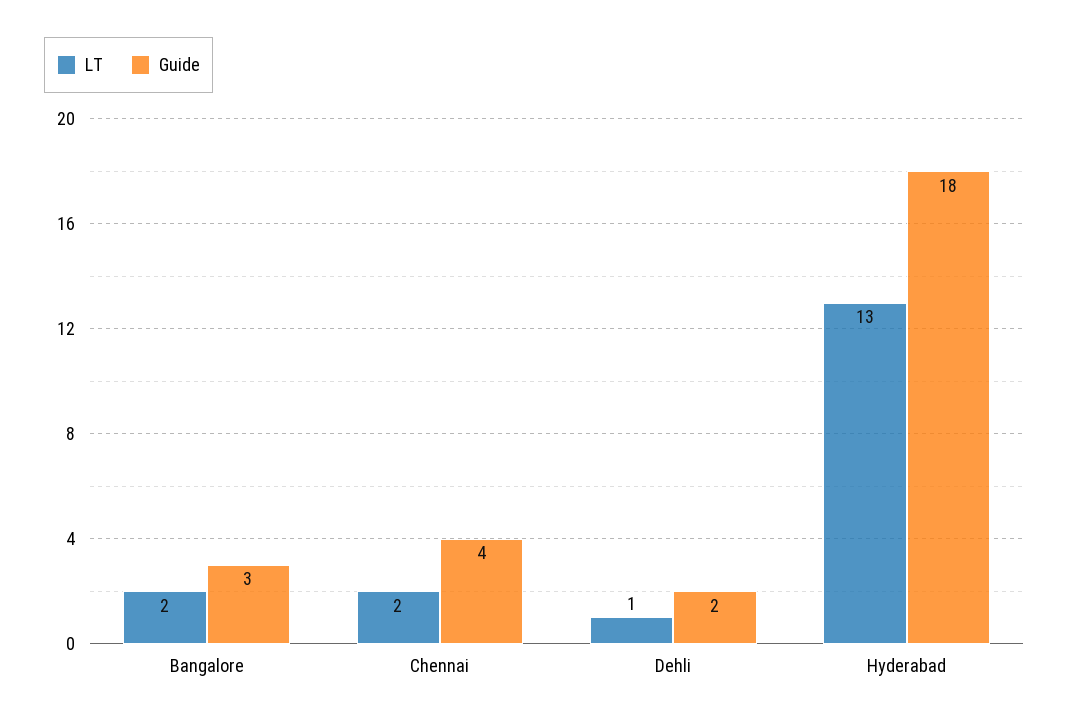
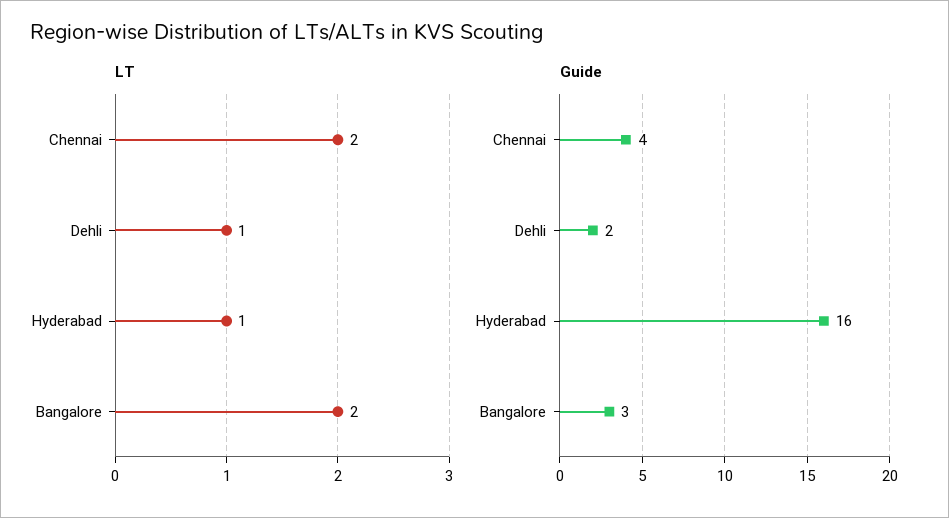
LT, Hyderabad: 13 -> 1
Guide, Hyderabad: 18 -> 16

